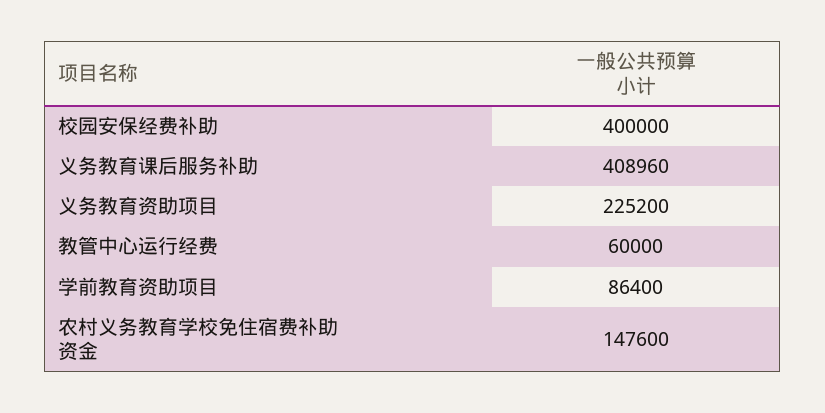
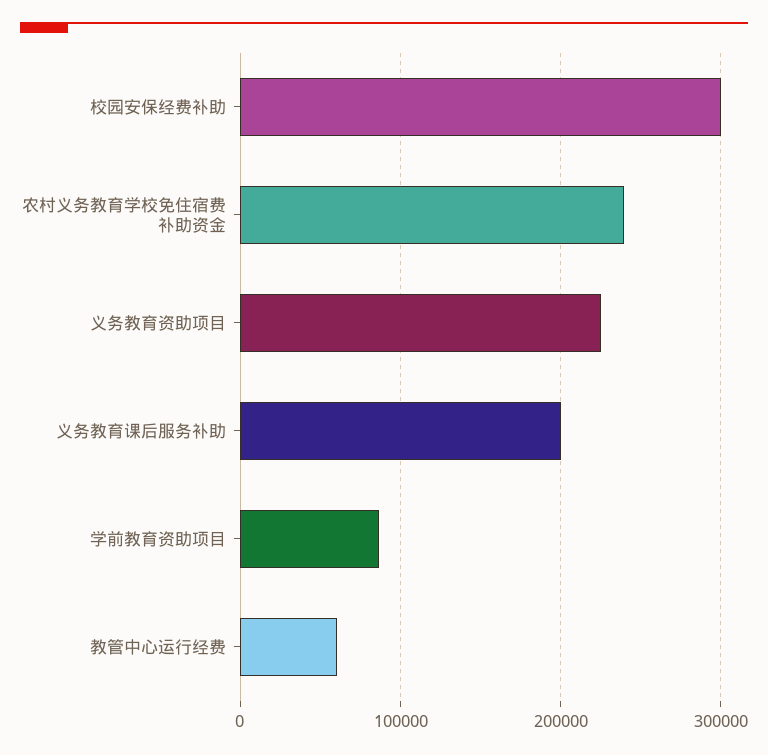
校园安保经费补助: 400000 -> 300000
义务教育课后服务补助: 408960 -> 200000
农村义务教育学校免住宿费补助资金: 147600 -> 240000

